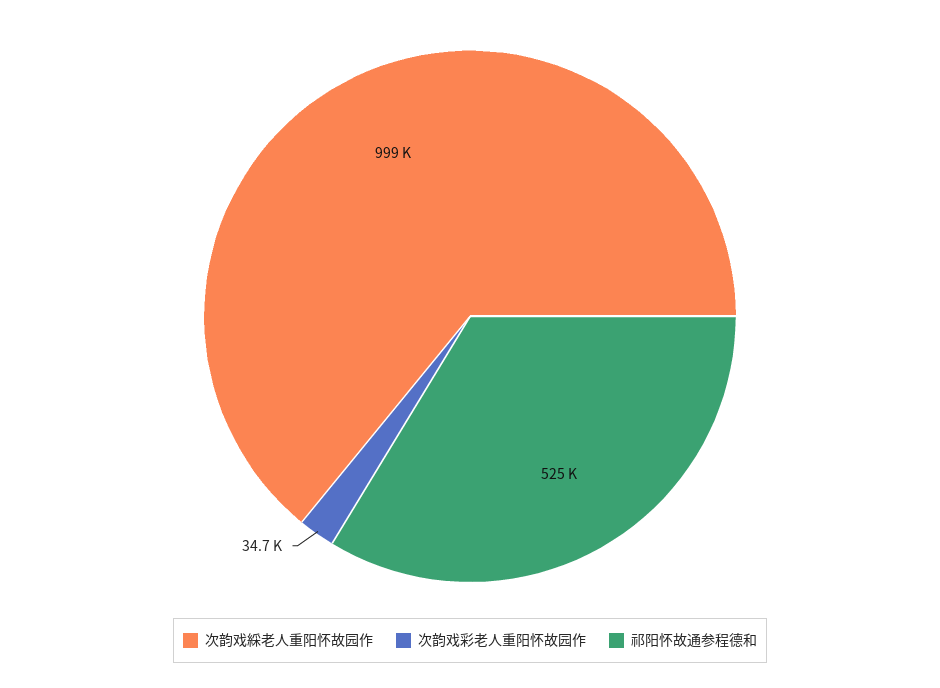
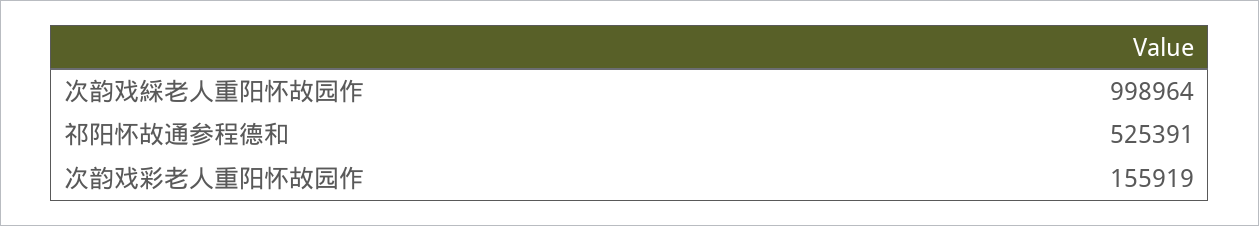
次韵戏彩老人重阳怀故园作: 34700 -> 155919

